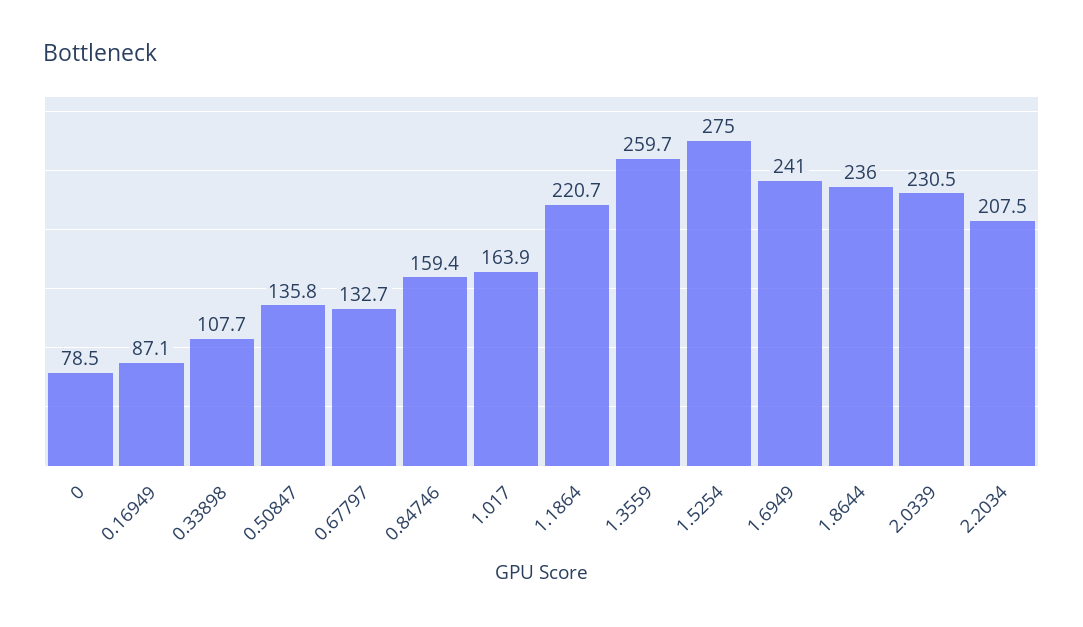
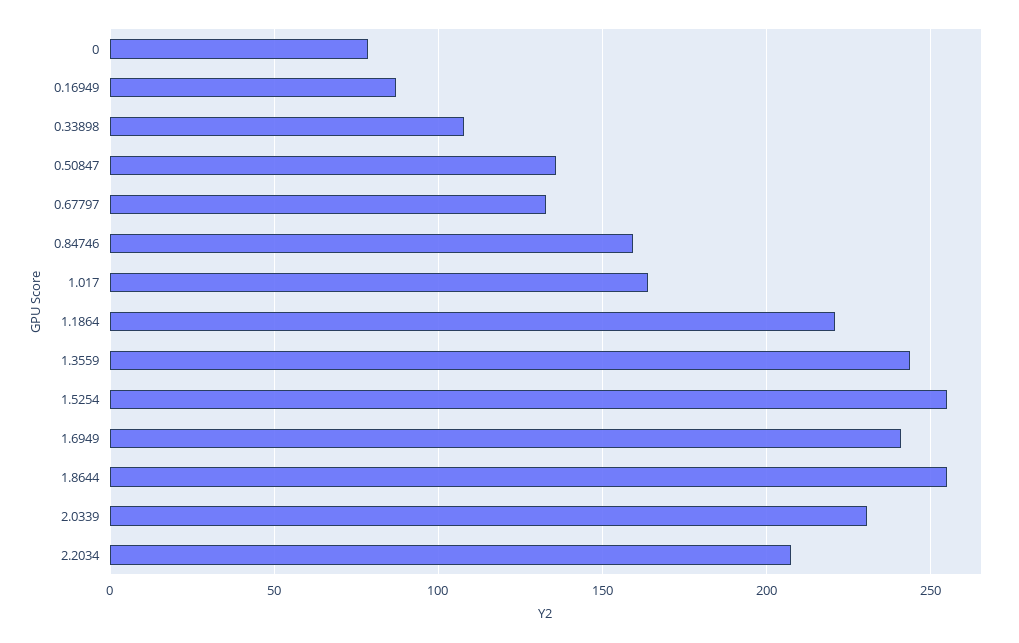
1.3559: 259.7 -> 245
1.5254: 275 -> 255
1.8644: 236 -> 255

